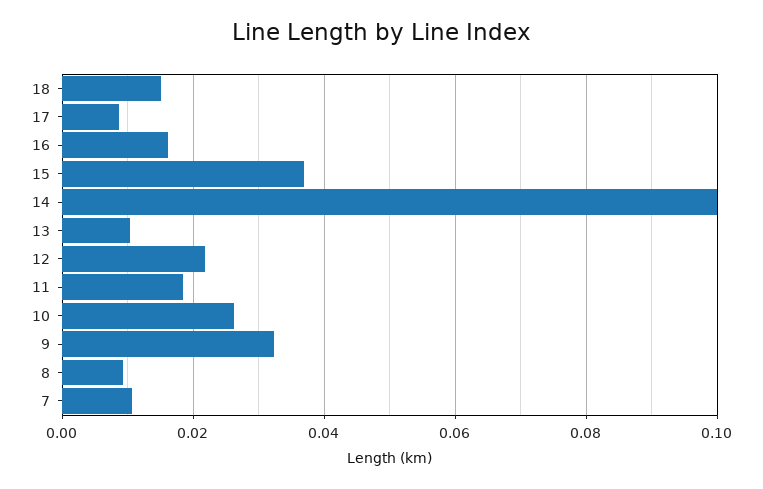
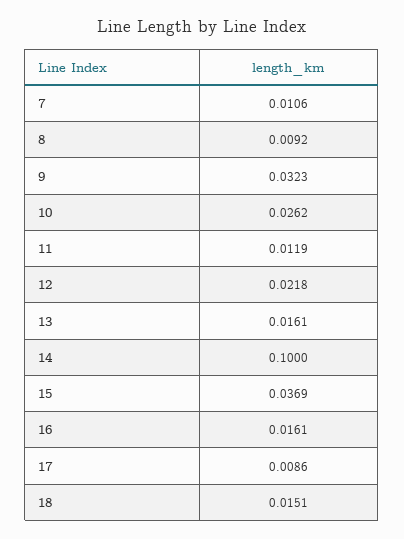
13: 0.01 -> 0.0161
11: 0.018 -> 0.0119

